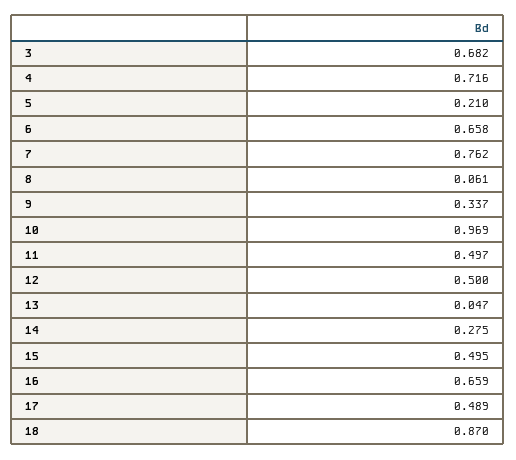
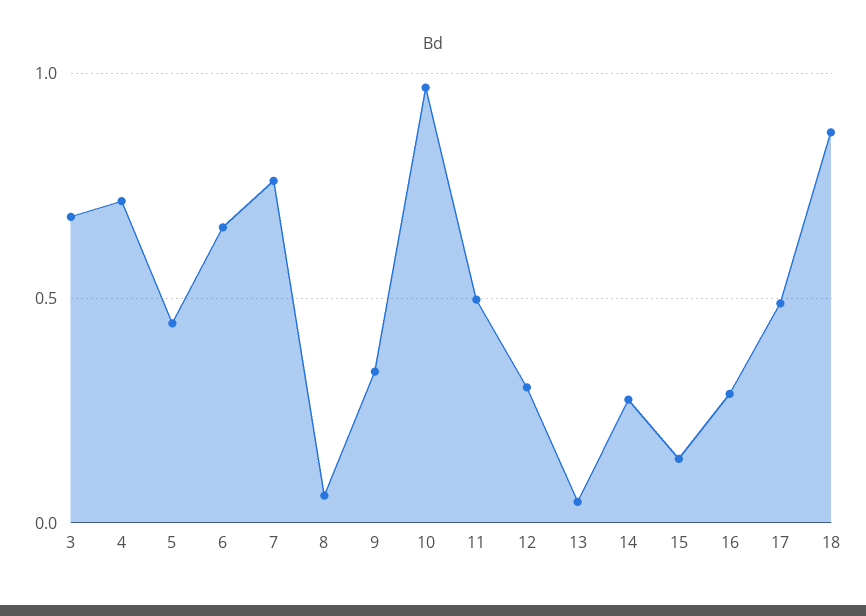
5: 0.21 -> 0.45
12: 0.5 -> 0.3
15: 0.495 -> 0.15
16: 0.659 -> 0.3

